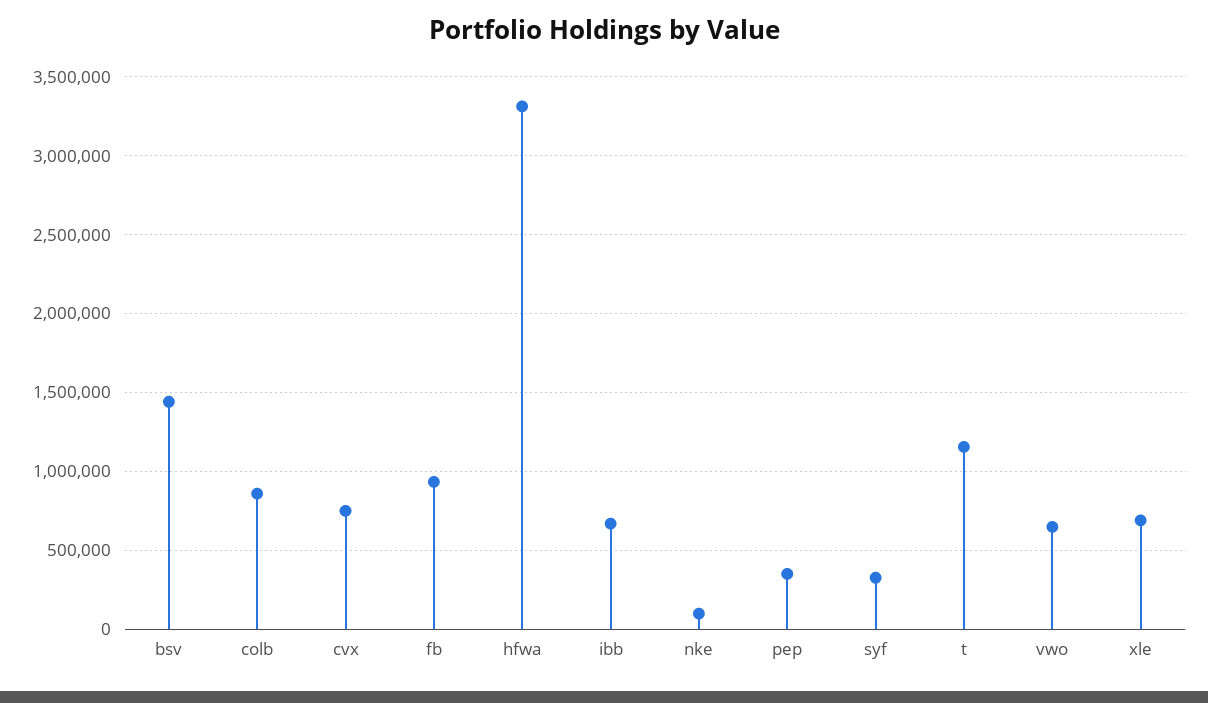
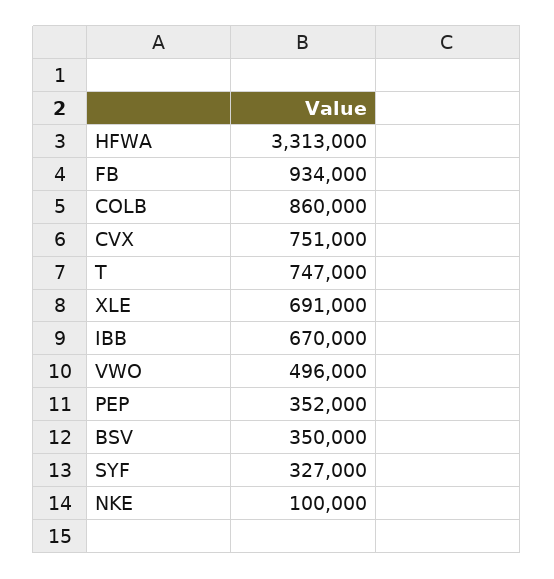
bsv: 1450000 -> 350000
t: 1150000 -> 747000
vwo: 650000 -> 496000

